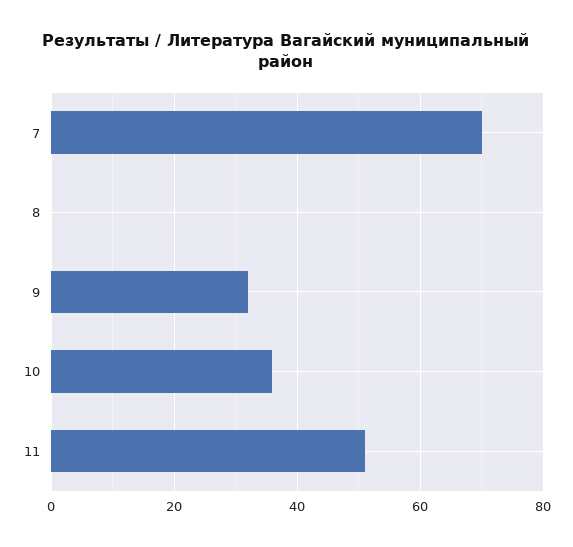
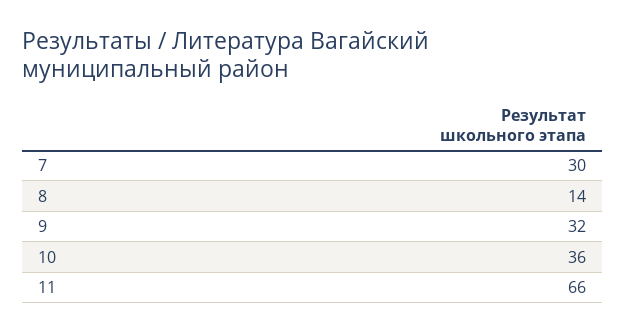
7: 70 -> 30
8: 0 -> 14
11: 50 -> 66

